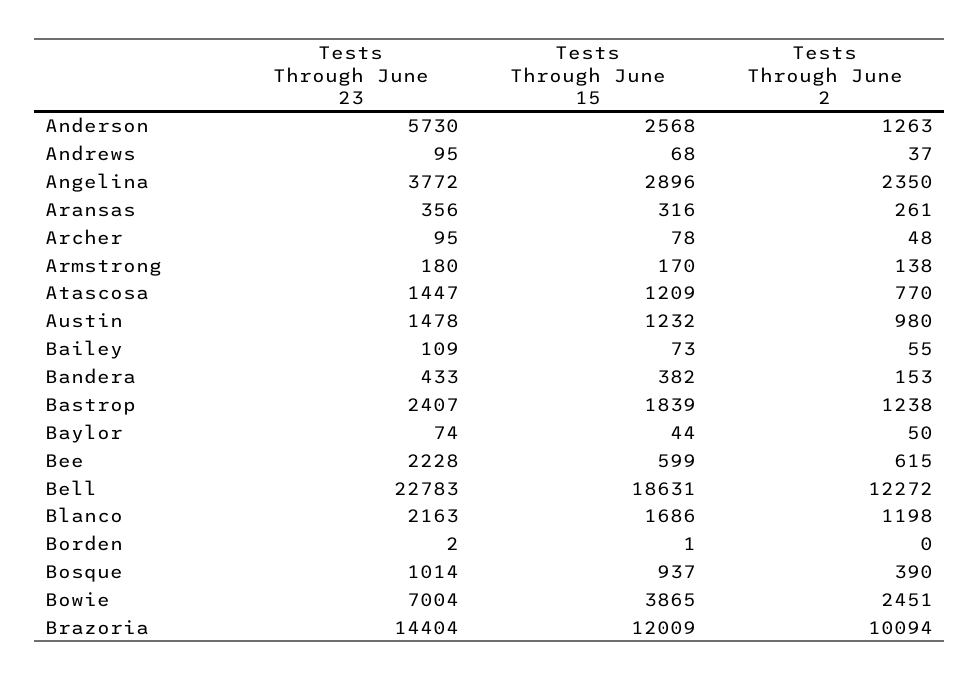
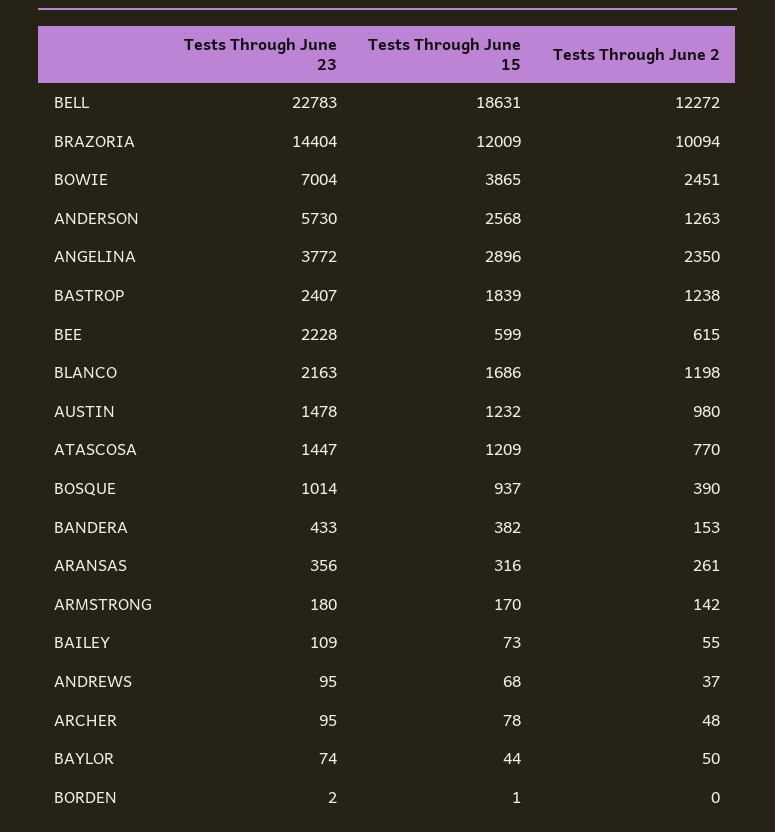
Tests Through June 2, Armstrong: 138 -> 142

